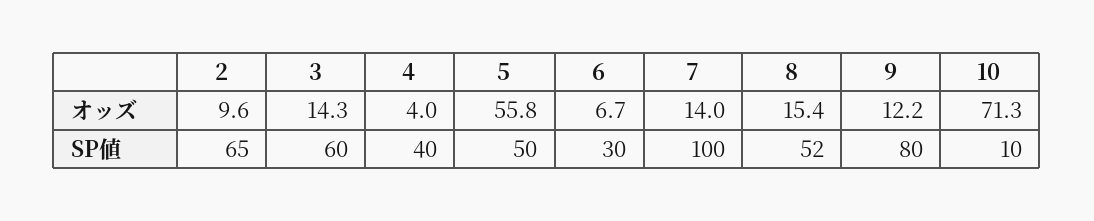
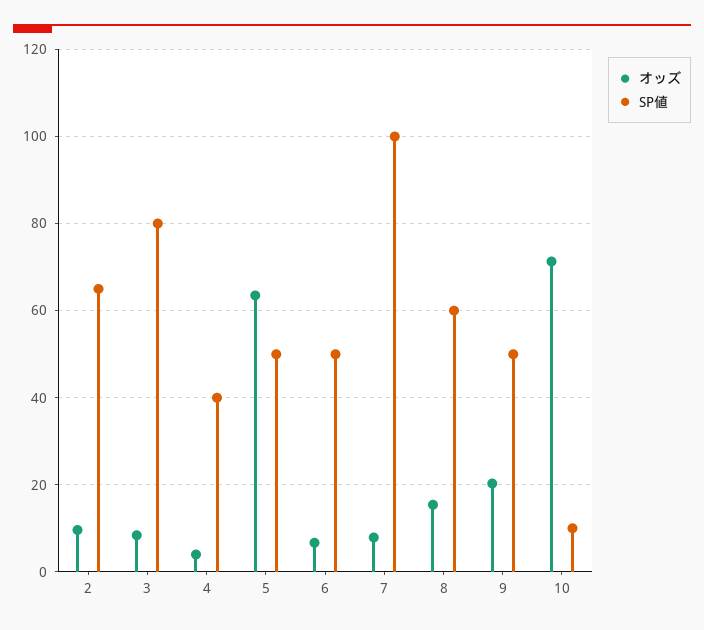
オッズ, 3: 14.3 -> 8
オッズ, 5: 55.8 -> 64
オッズ, 7: 14 -> 8
オッズ, 9: 12.2 -> 20
SP値, 3: 60 -> 80
SP値, 6: 30 -> 50
SP値, 8: 52 -> 60
SP値, 9: 80 -> 50

